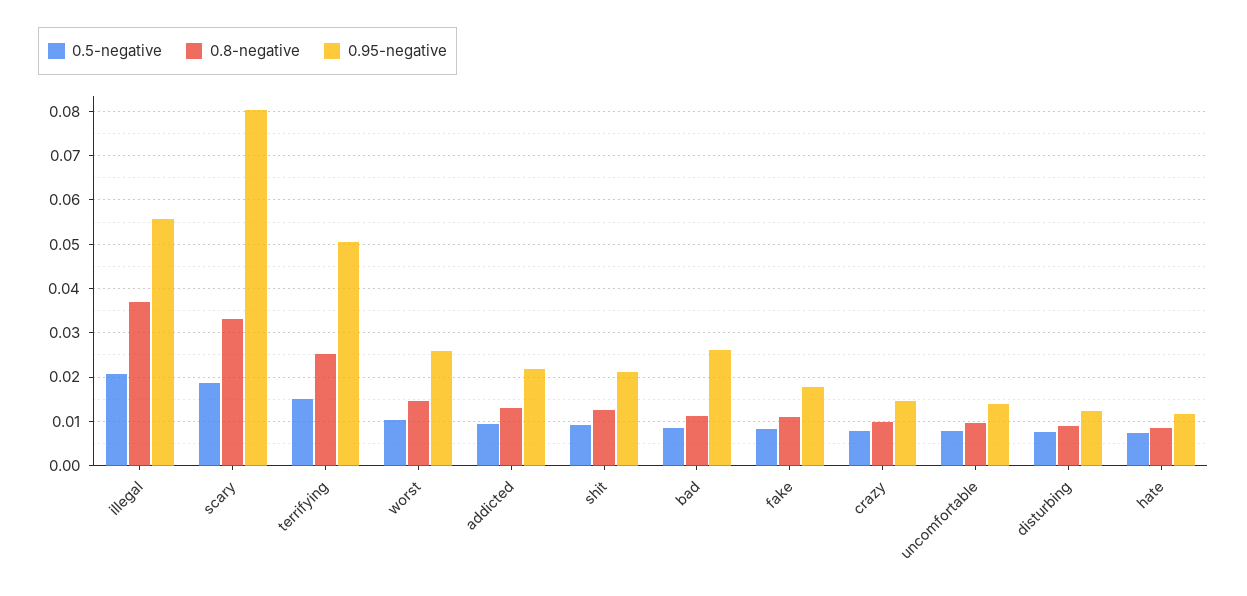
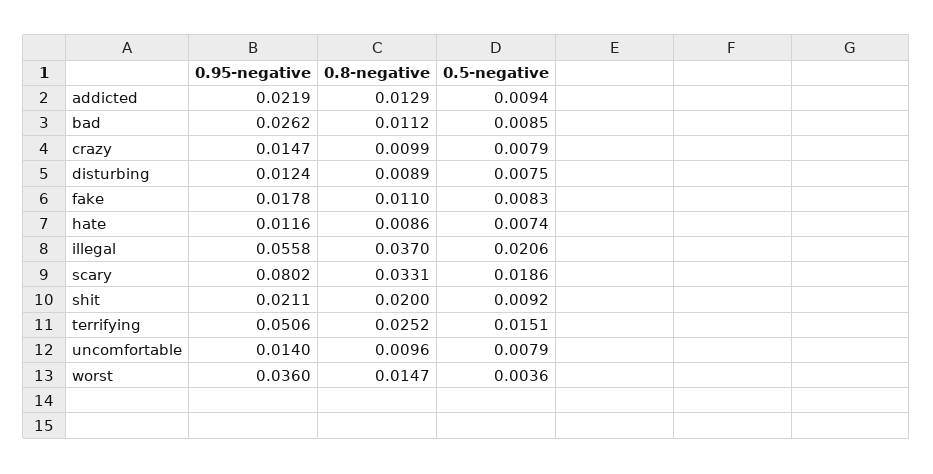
0.5-negative, worst: 0.01 -> 0.0036
0.95-negative, worst: 0.026 -> 0.036
0.8-negative, shit: 0.012 -> 0.02

